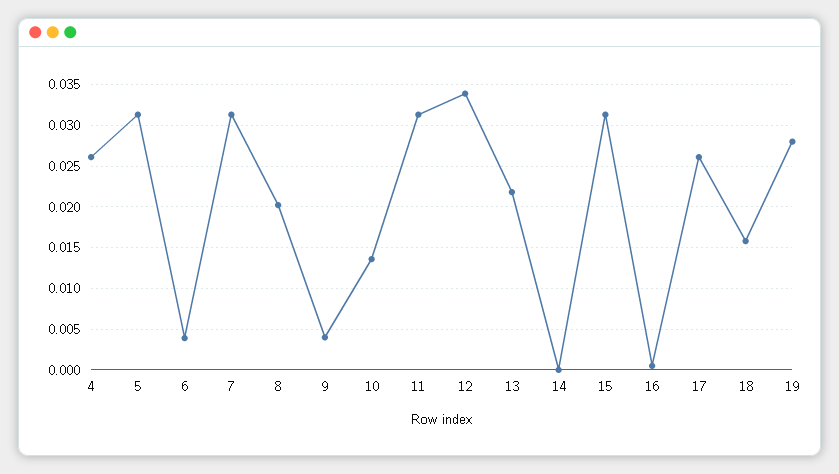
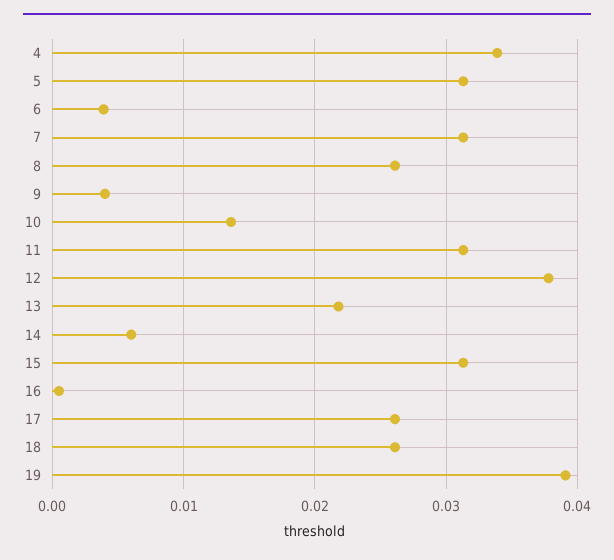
4: 0.026 -> 0.034
8: 0.02 -> 0.026
12: 0.034 -> 0.038
14: 0 -> 0.006
18: 0.016 -> 0.026
19: 0.028 -> 0.039

